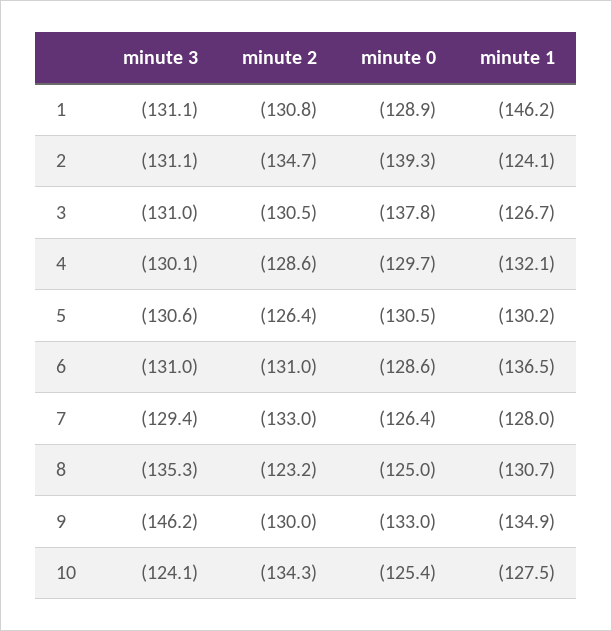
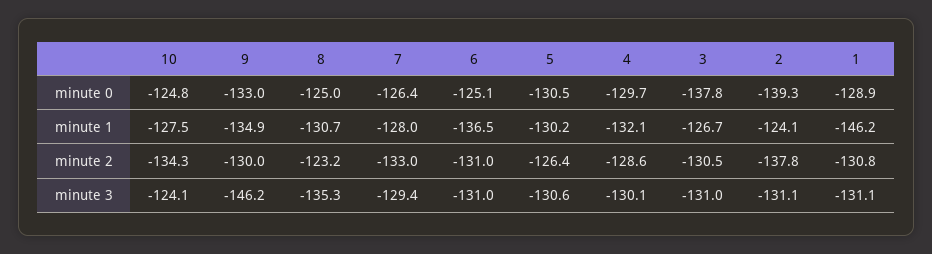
minute 2, 2: -134.7 -> -137.8
minute 0, 6: -128.6 -> -125.1
minute 0, 10: -125.4 -> -124.8

